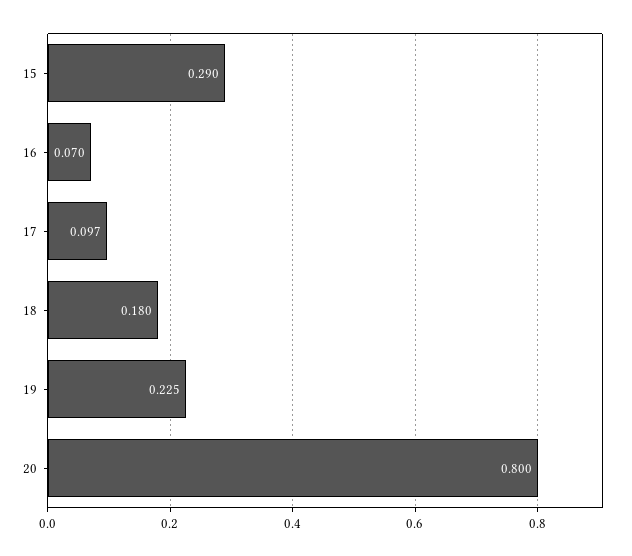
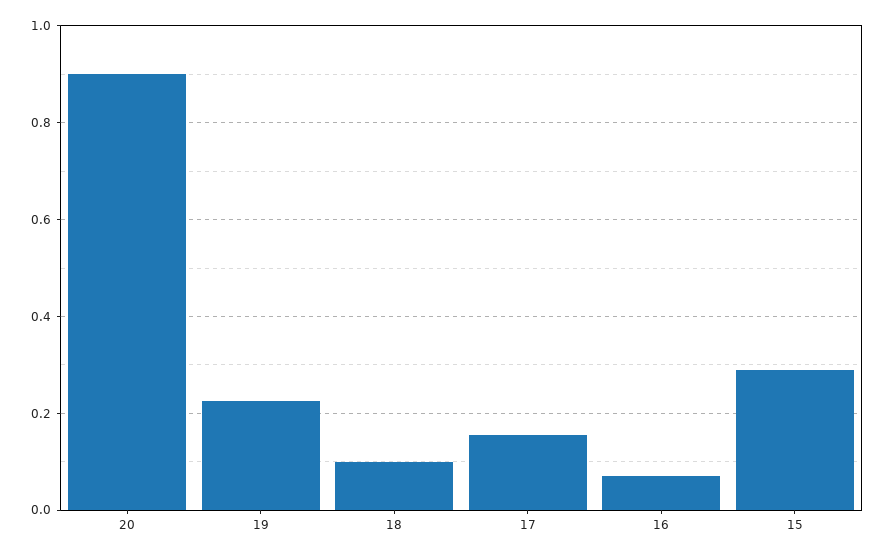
17: 0.097 -> 0.16
18: 0.18 -> 0.1
20: 0.8 -> 0.9

